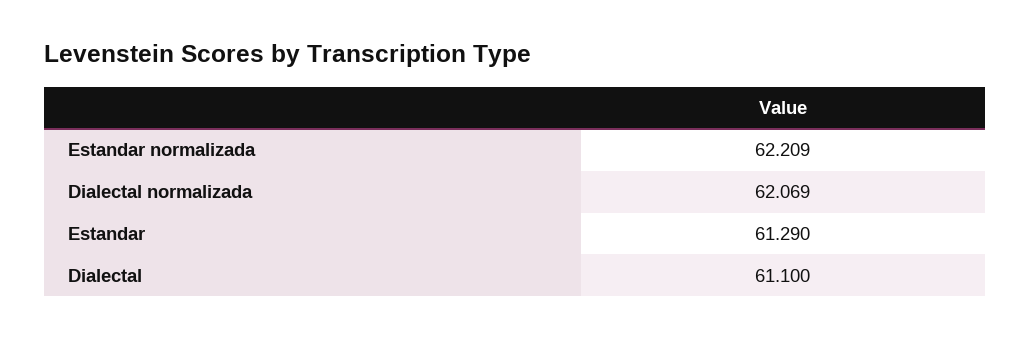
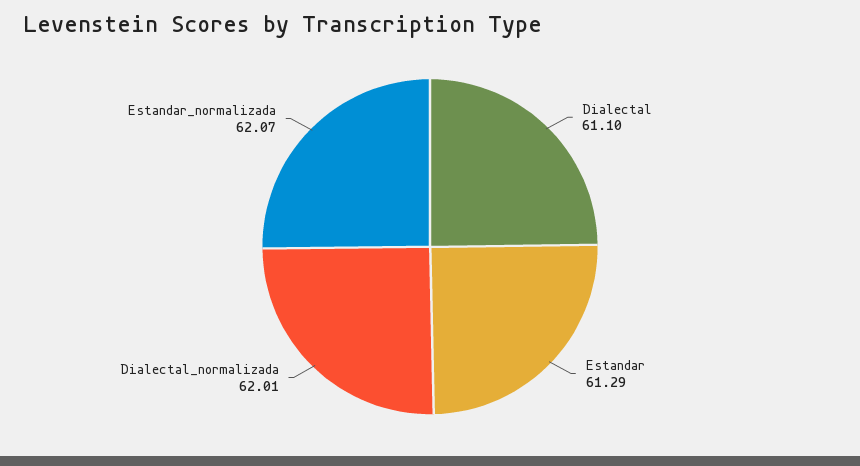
Estandar normalizada: 62.209 -> 62.07
Dialectal normalizada: 62.069 -> 62.01

